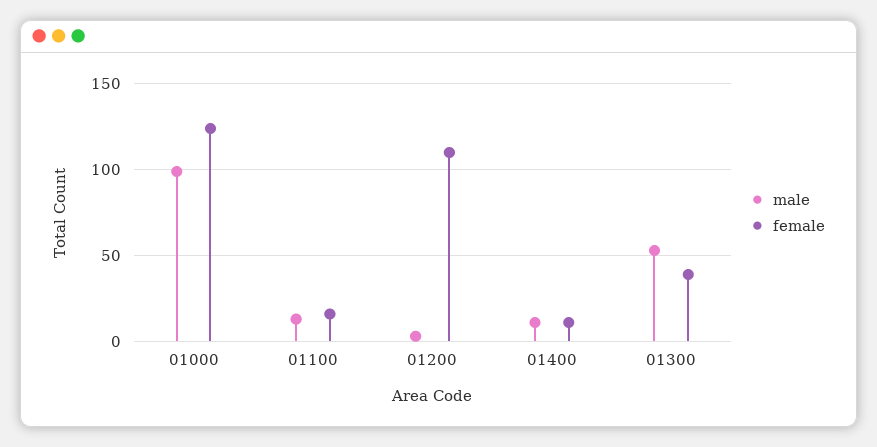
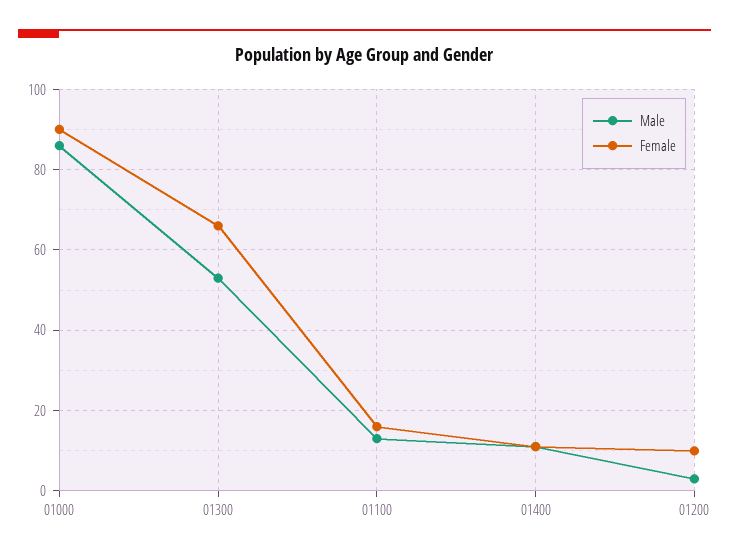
male, 01000: 100 -> 85
female, 01000: 125 -> 90
female, 01200: 110 -> 10
female, 01300: 40 -> 65

